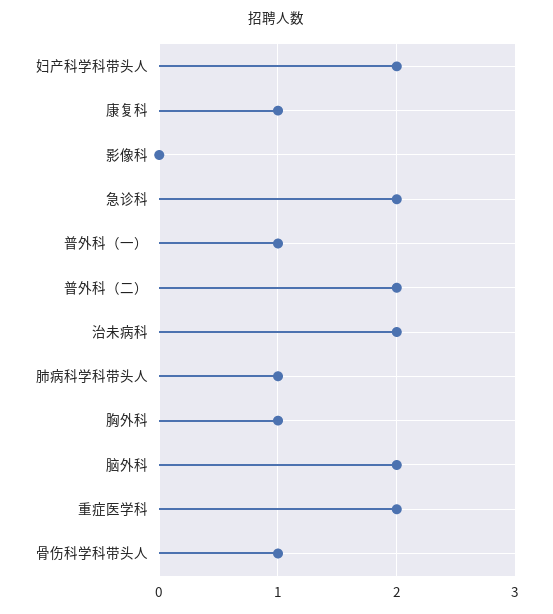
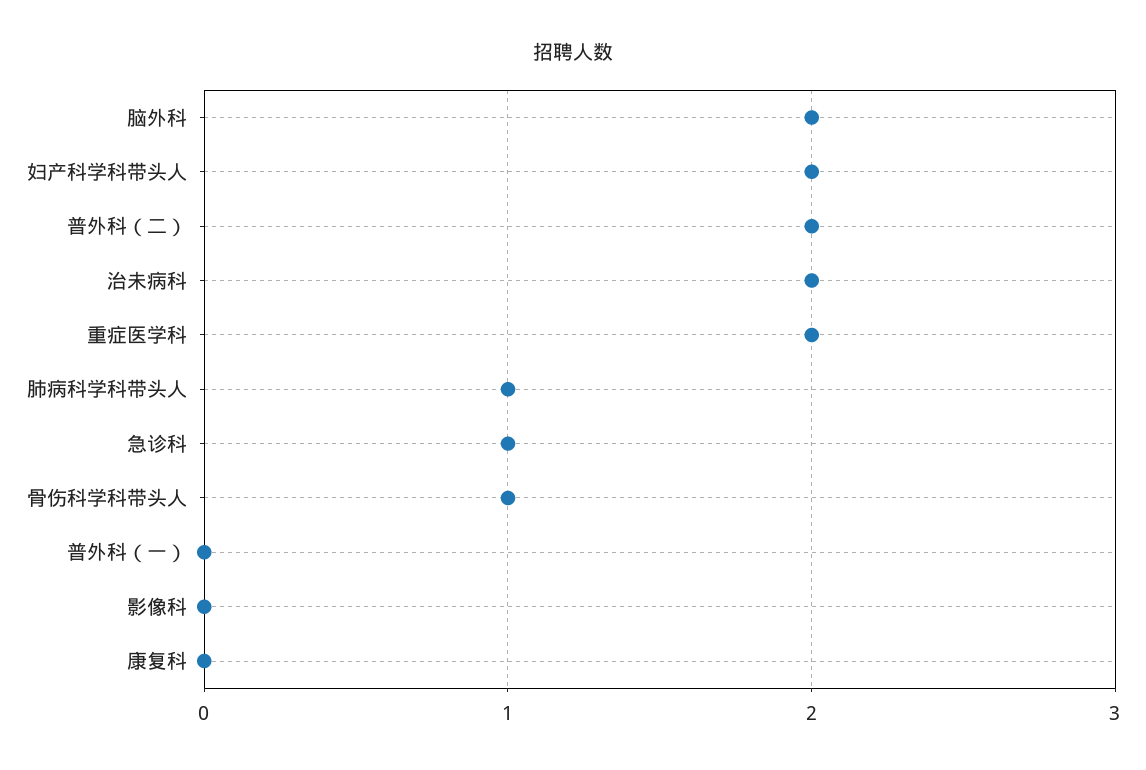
康复科: 1 -> 0
急诊科: 2 -> 1
普外科（一）: 1 -> 0
胸外科: 1 -> none

